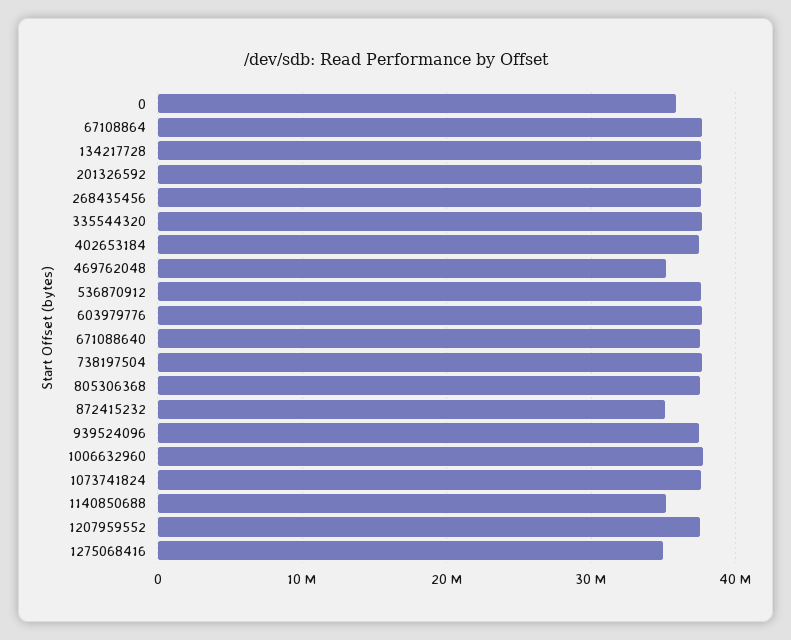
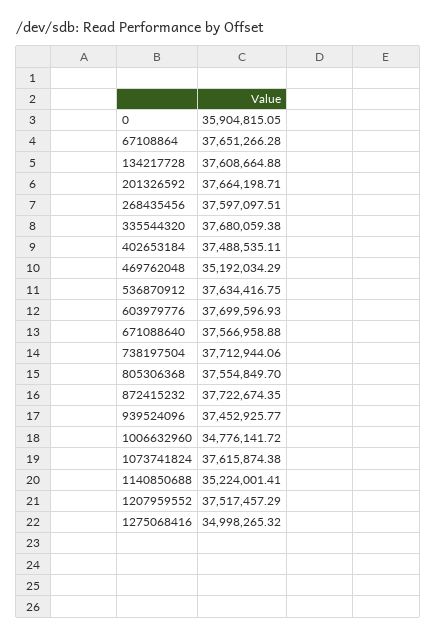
872415232: 35000000 -> 37722674.35
1006632960: 38000000 -> 34776141.72

